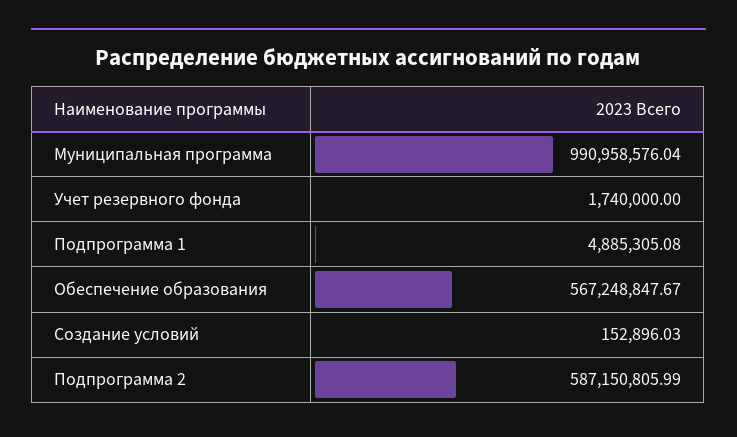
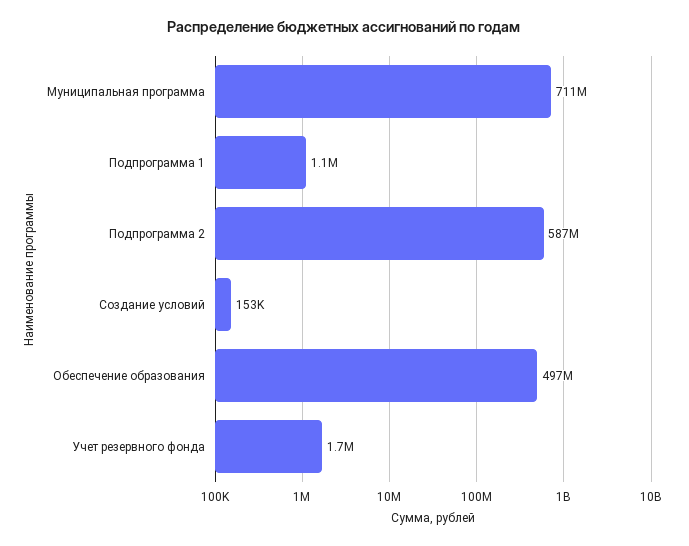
Муниципальная программа: 990958576.04 -> 711000000
Подпрограмма 1: 4885305.08 -> 1100000
Обеспечение образования: 567248847.67 -> 497000000

